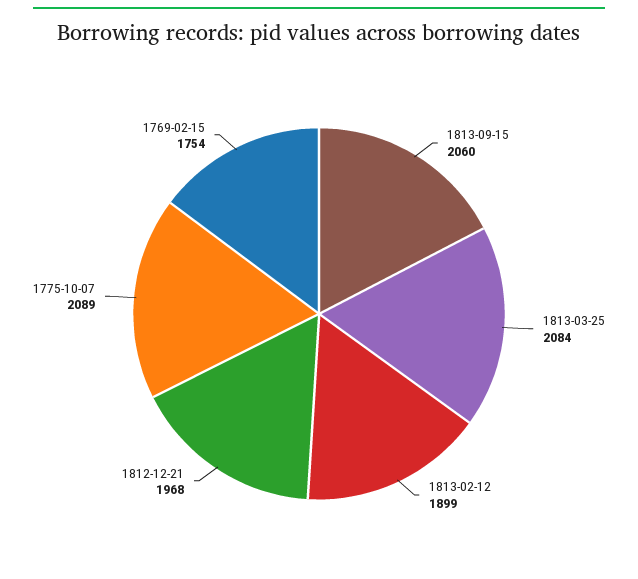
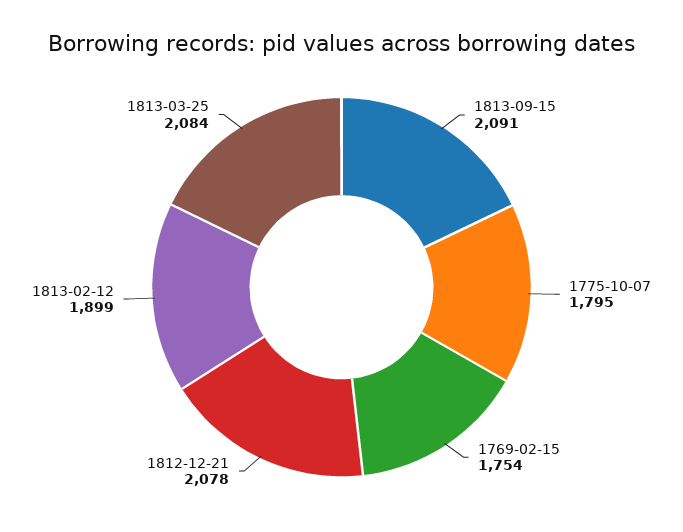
1813-09-15: 2060 -> 2091
1812-12-21: 1968 -> 2078
1775-10-07: 2089 -> 1795

